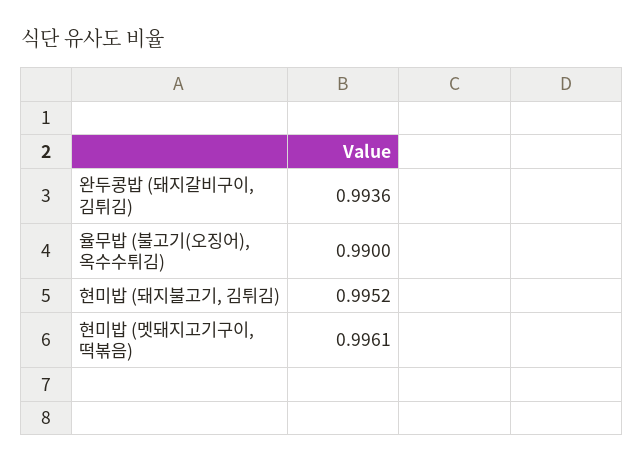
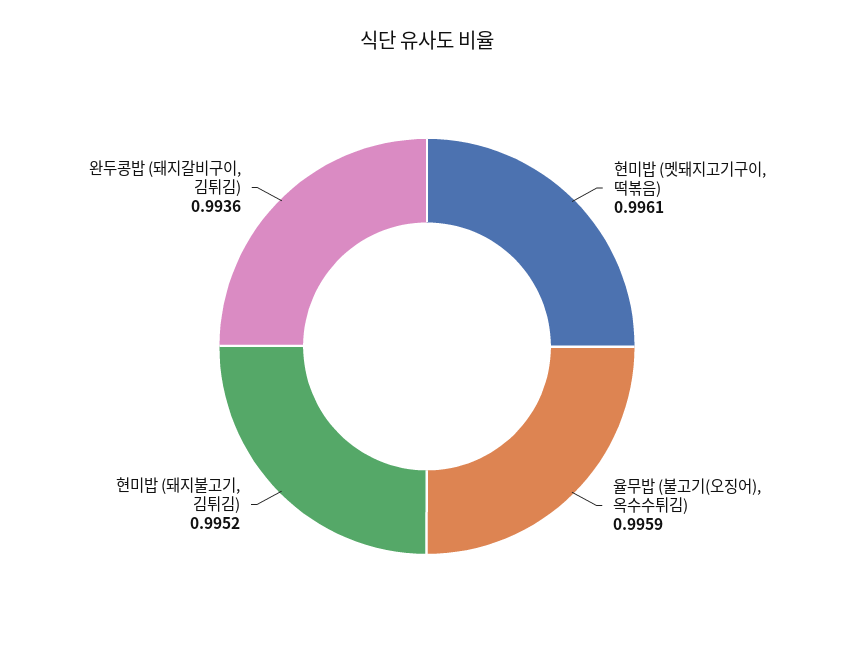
율무밥 (불고기(오징어), 옥수수튀김): 0.99 -> 0.9959

